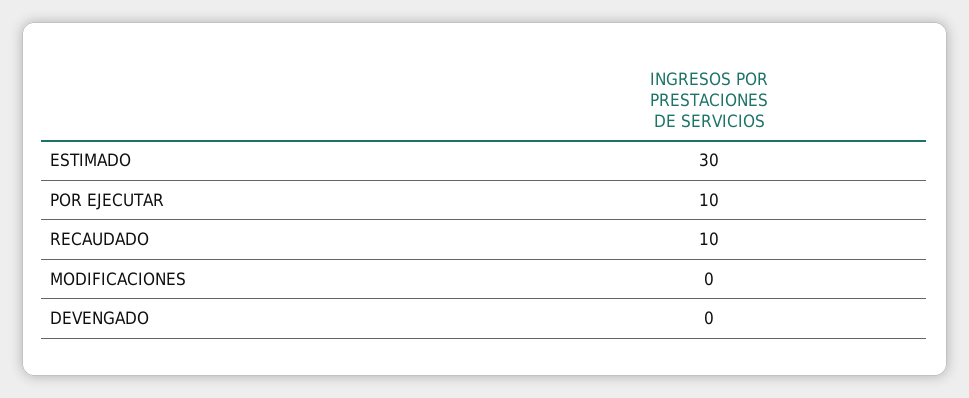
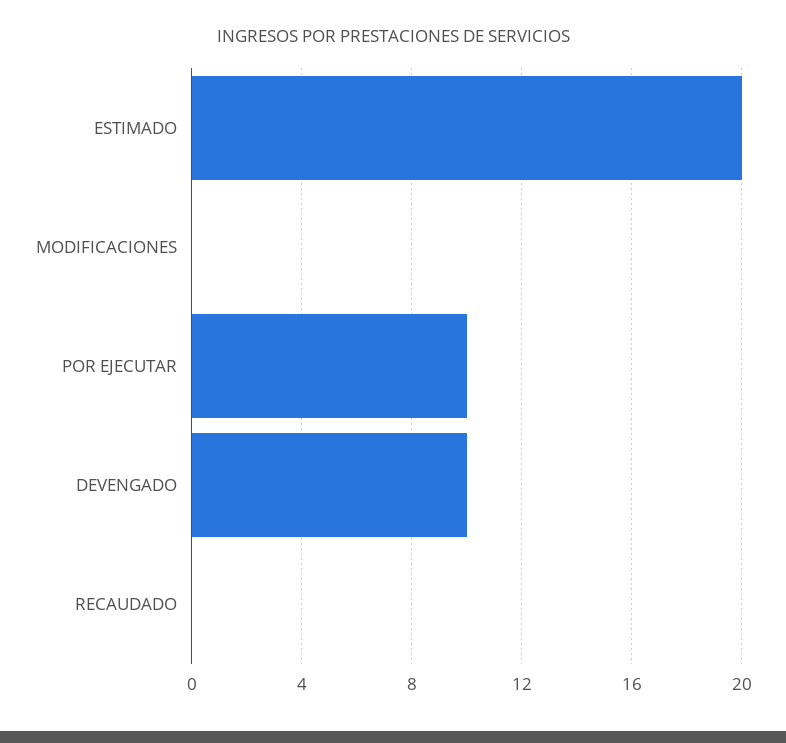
ESTIMADO: 30 -> 20
RECAUDADO: 10 -> 0
DEVENGADO: 0 -> 10

